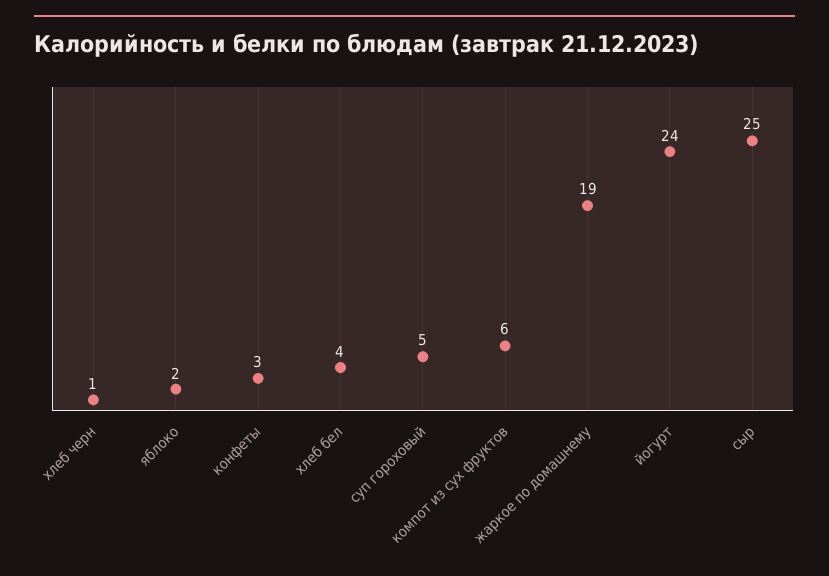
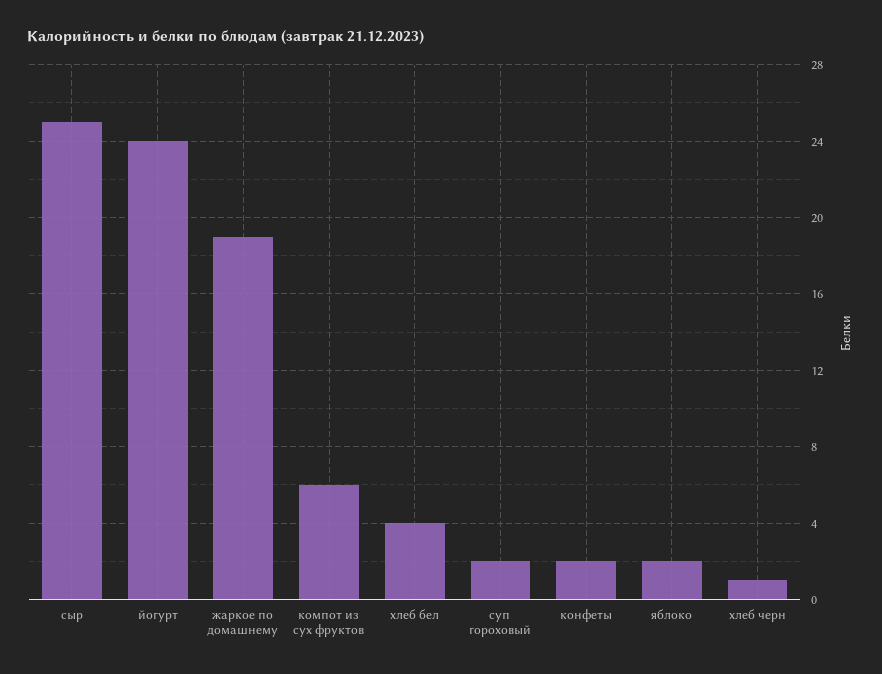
конфеты: 3 -> 2
суп гороховый: 5 -> 2

